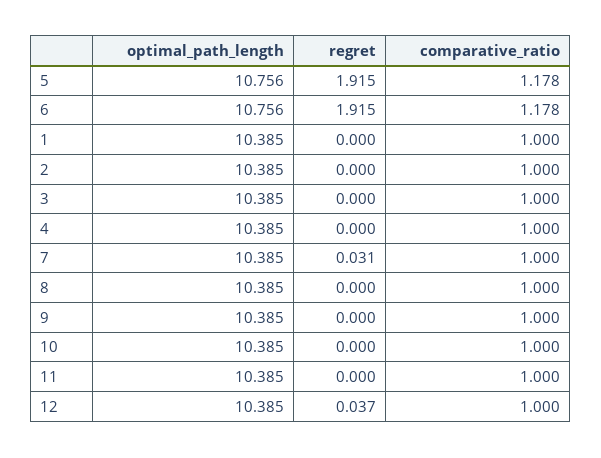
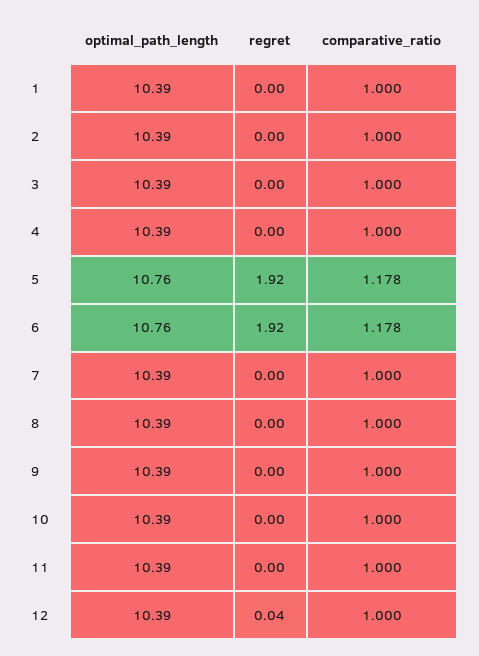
regret, 7: 0.031 -> 0

